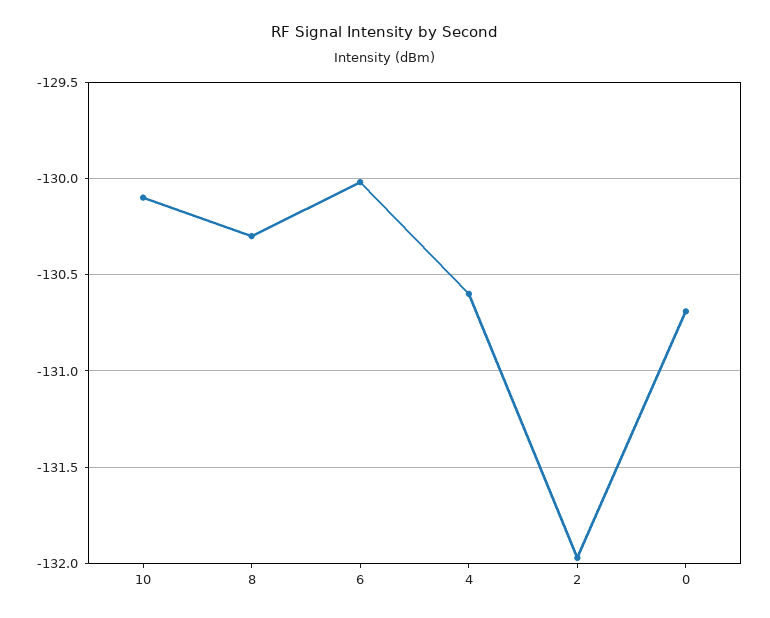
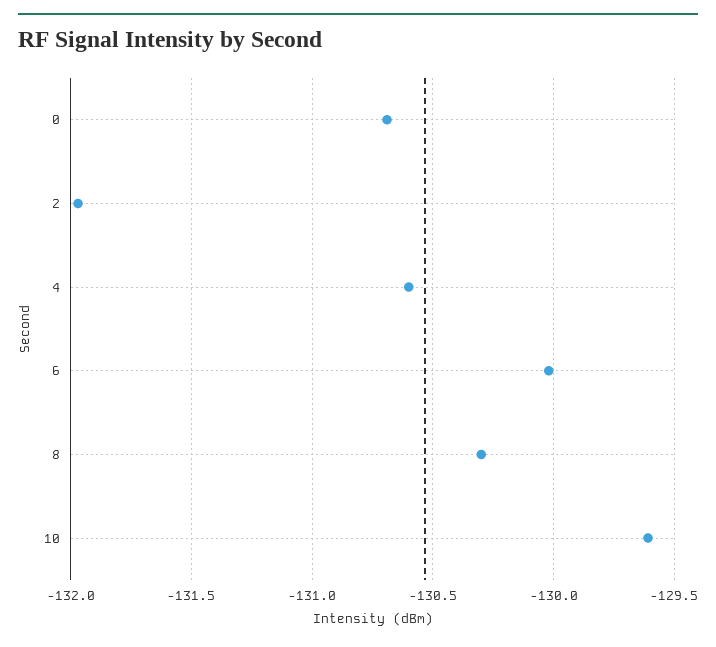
10: -130.1 -> -129.6

